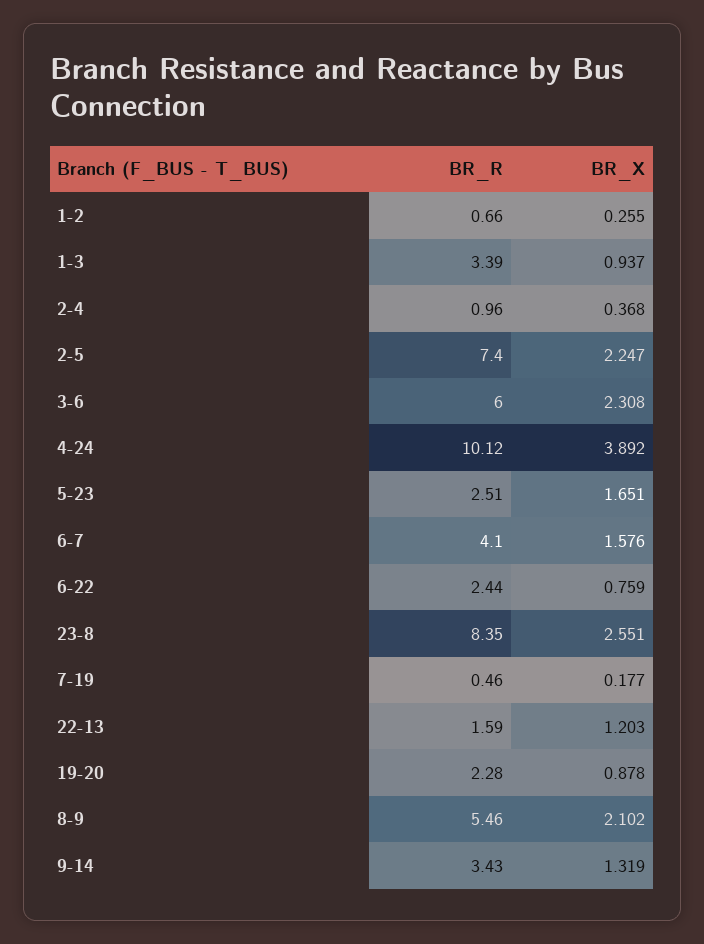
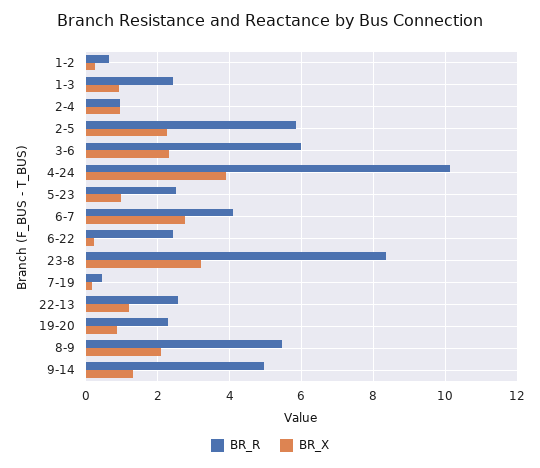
BR_R, 1-3: 3.39 -> 2.4
BR_X, 2-4: 0.368 -> 1
BR_R, 2-5: 7.4 -> 5.8
BR_X, 5-23: 1.651 -> 1
BR_X, 6-7: 1.576 -> 2.8
BR_X, 6-22: 0.759 -> 0.2
BR_X, 23-8: 2.551 -> 3.2
BR_R, 22-13: 1.59 -> 2.6
BR_R, 9-14: 3.43 -> 5

